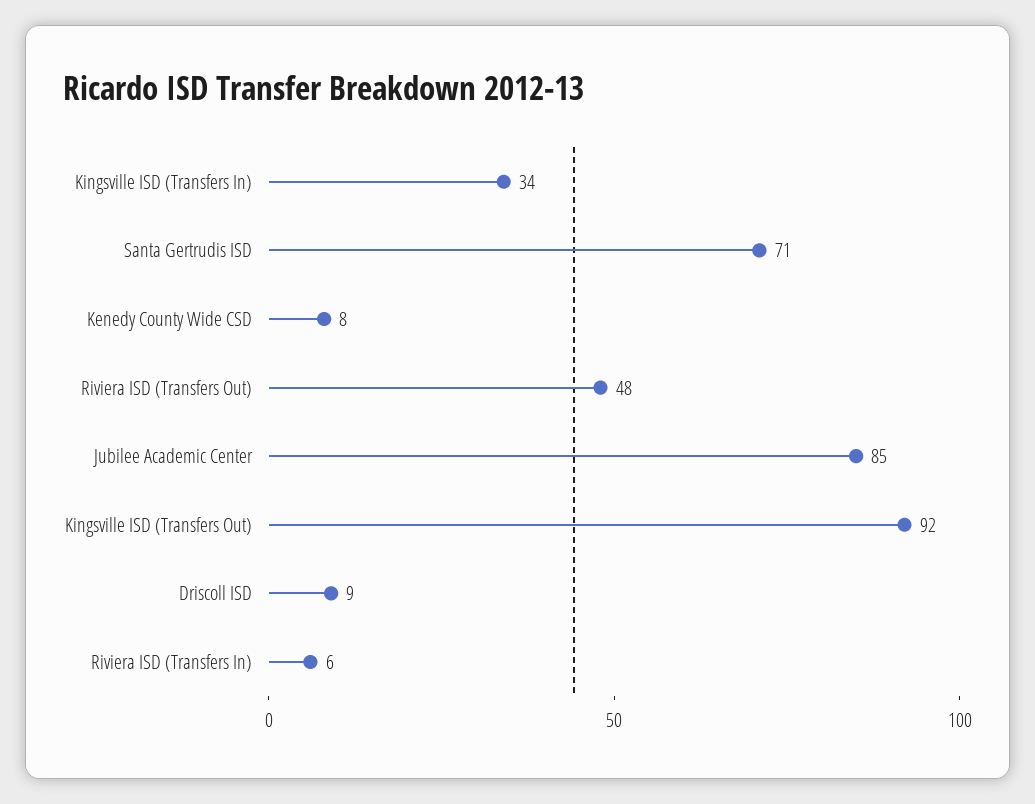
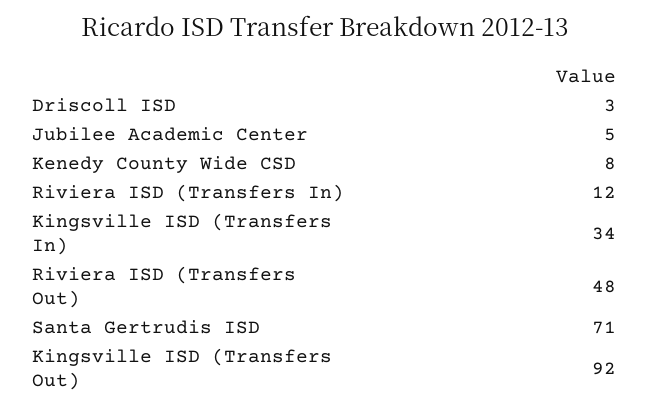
Jubilee Academic Center: 85 -> 5
Driscoll ISD: 9 -> 3
Riviera ISD (Transfers In): 6 -> 12

